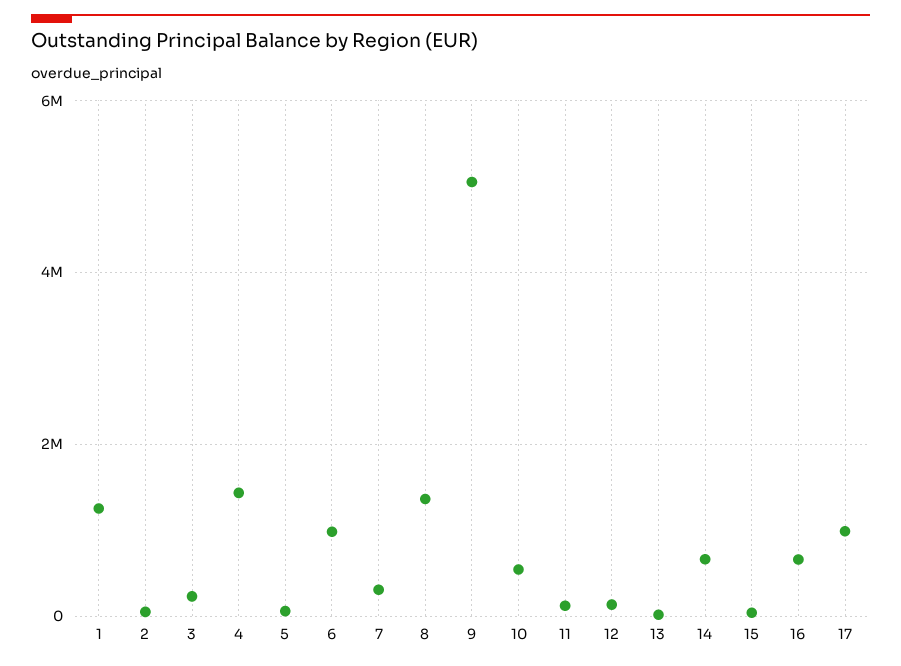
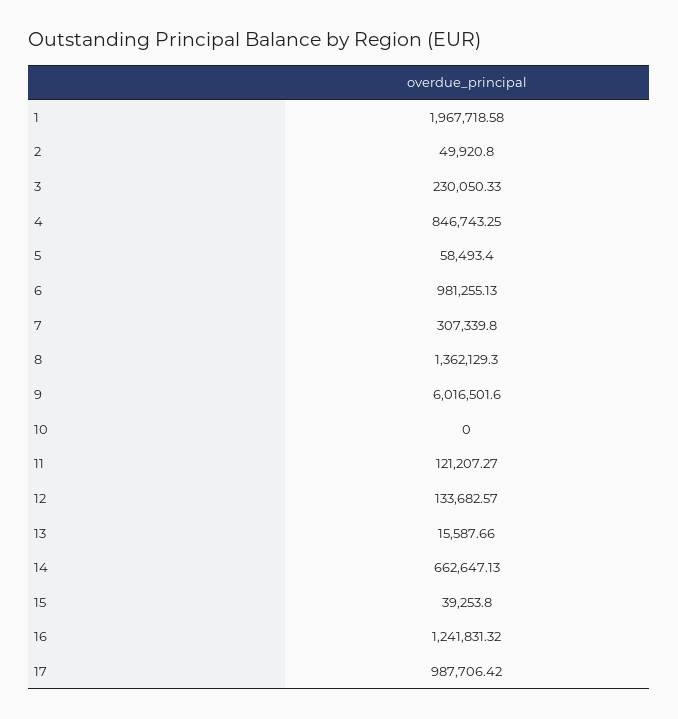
1: 1200000 -> 1967718.58
4: 1400000 -> 846743.25
9: 5000000 -> 6016501.6
10: 600000 -> 0
16: 600000 -> 1241831.32

